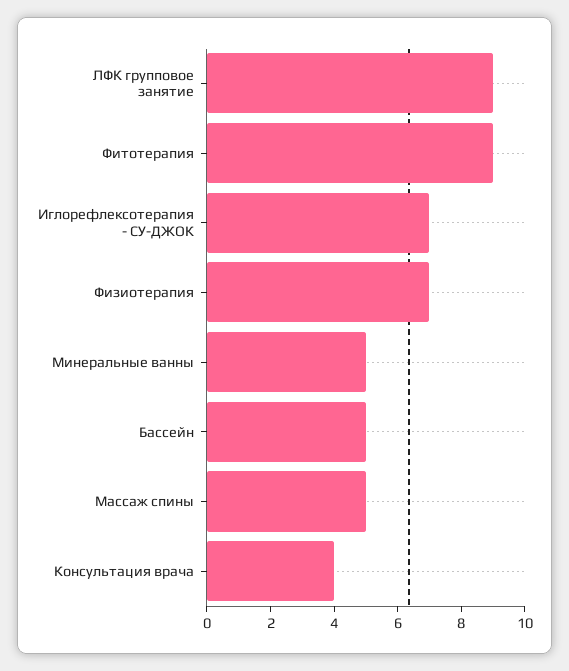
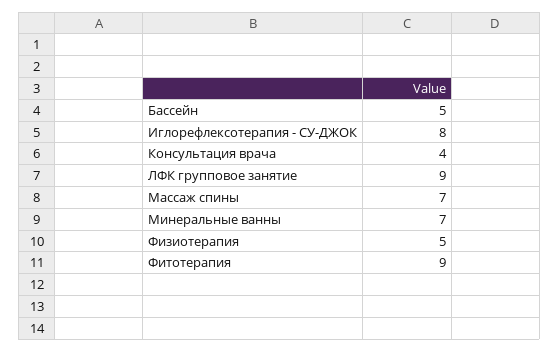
Иглорефлексотерапия - СУ-ДЖОК: 7 -> 8
Физиотерапия: 7 -> 5
Минеральные ванны: 5 -> 7
Массаж спины: 5 -> 7

